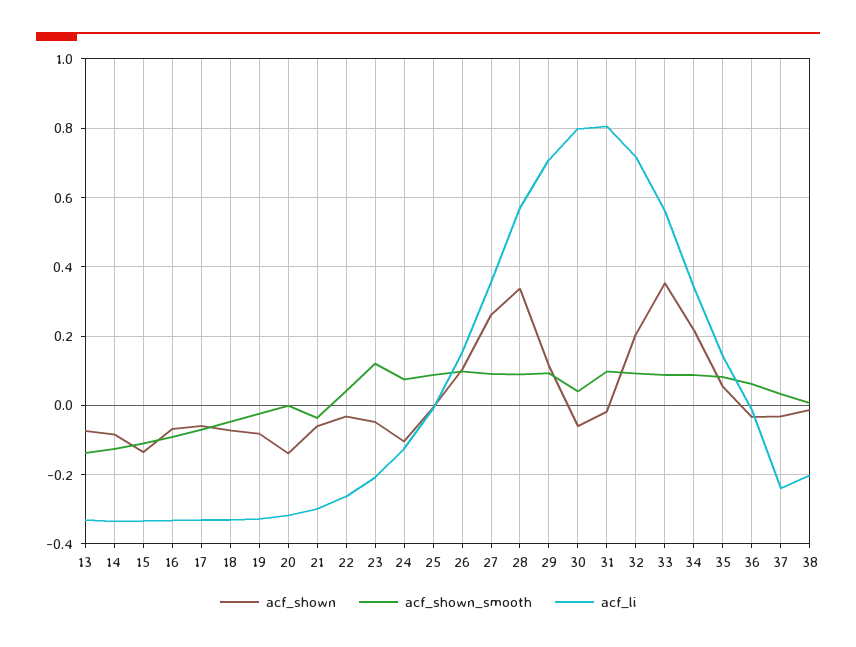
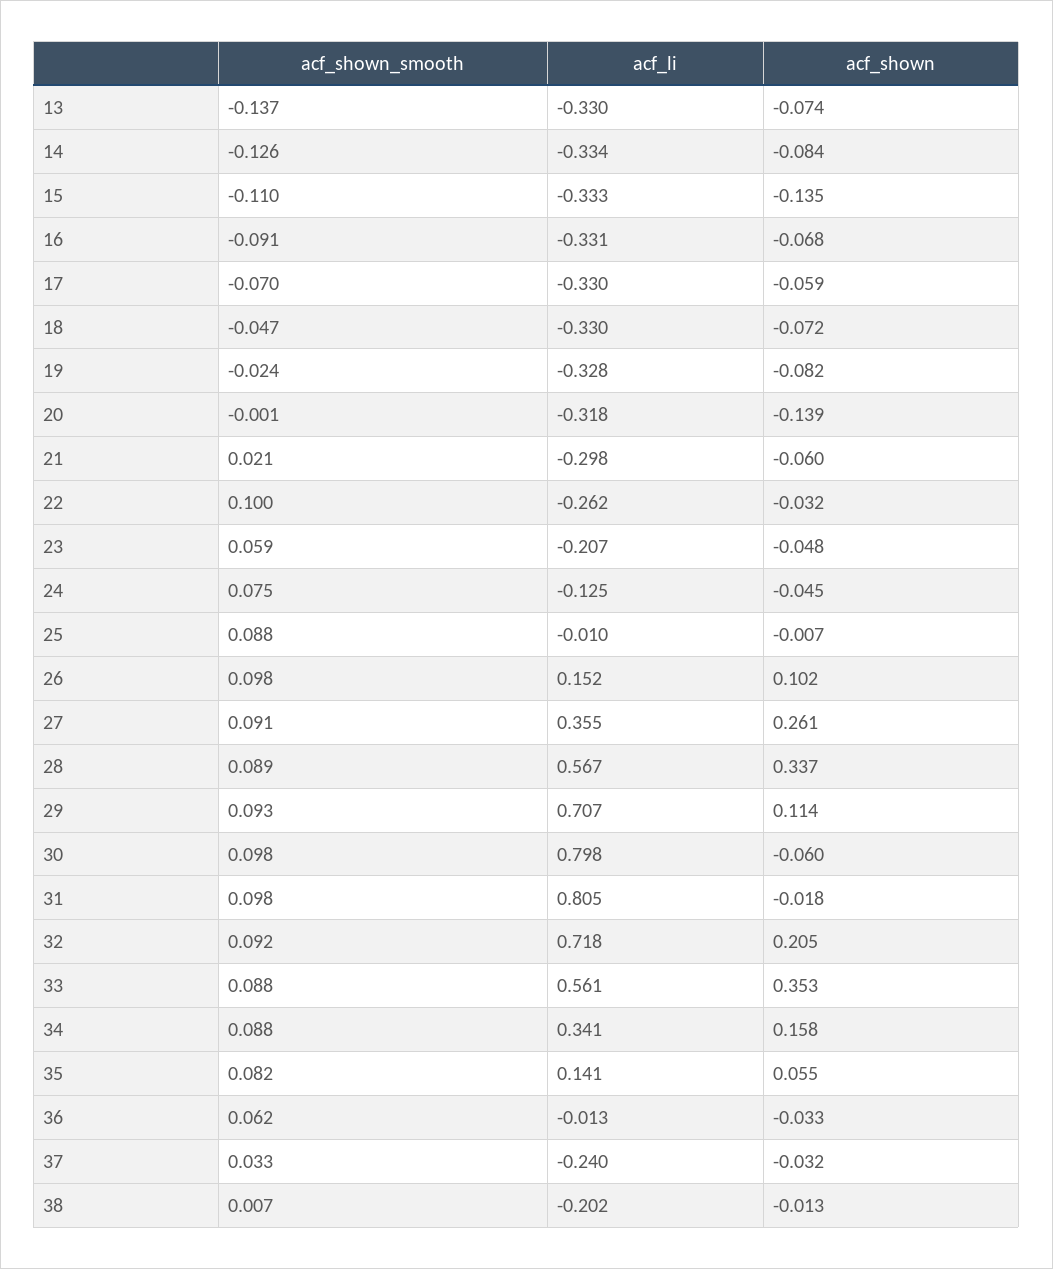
acf_shown_smooth, 21: -0.04 -> 0.021
acf_shown_smooth, 22: 0.04 -> 0.1
acf_shown_smooth, 23: 0.12 -> 0.059
acf_shown, 24: -0.1 -> -0.045
acf_shown_smooth, 30: 0.04 -> 0.098
acf_shown, 34: 0.22 -> 0.158

